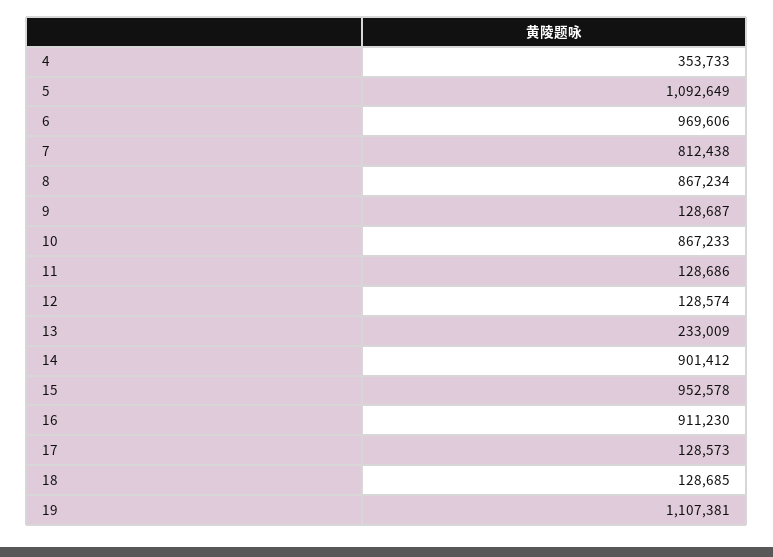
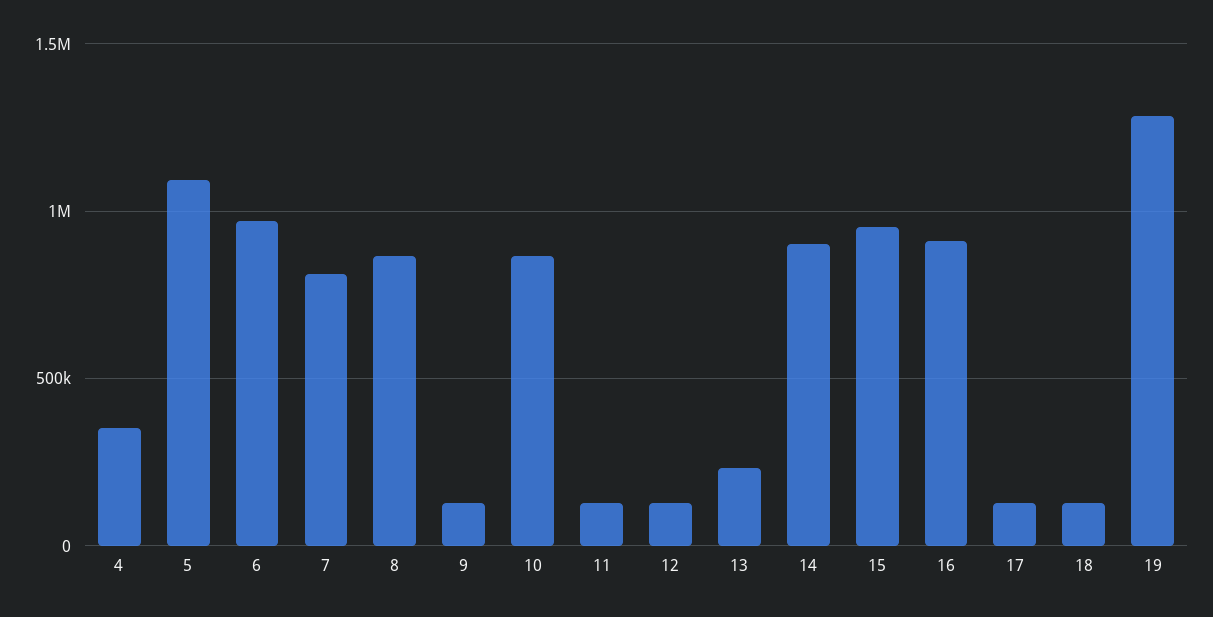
19: 1107381 -> 1300000

